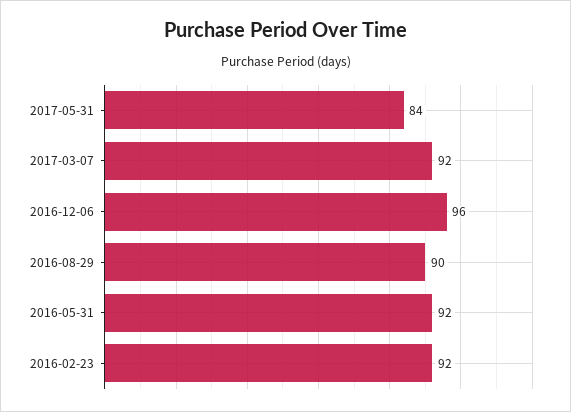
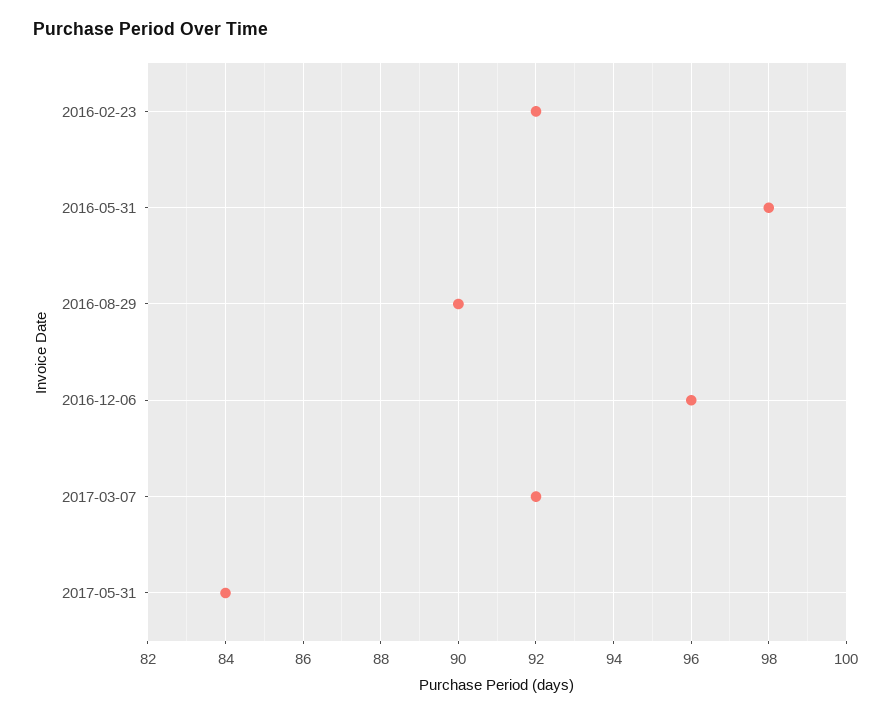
2016-05-31: 92 -> 98

